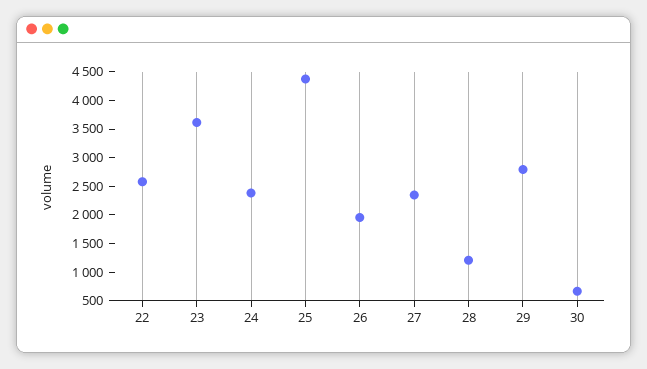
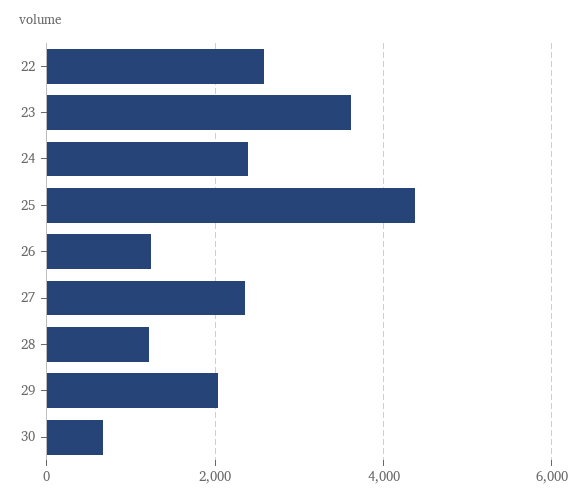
26: 2000 -> 1200
29: 2750 -> 2000

